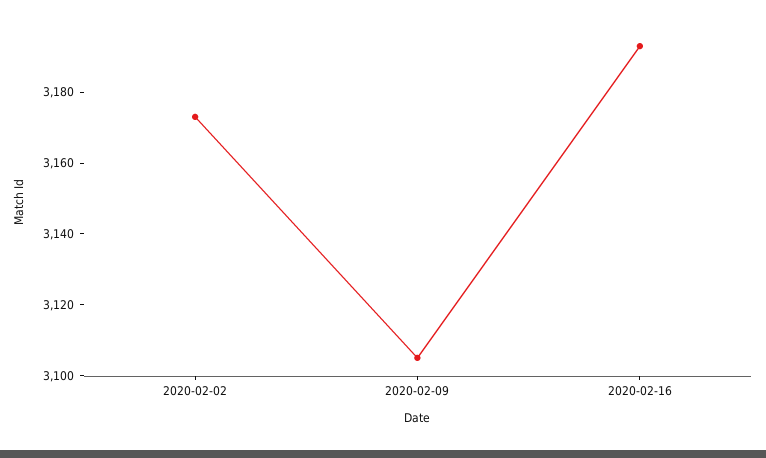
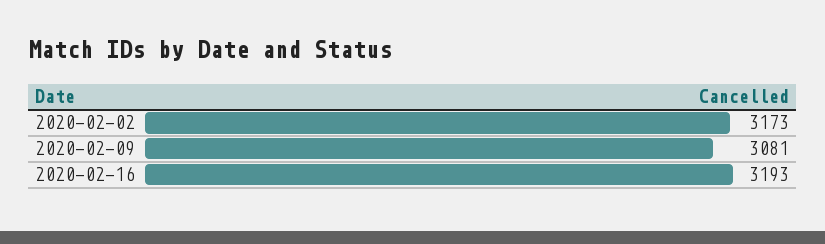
2020-02-09: 3105 -> 3081

